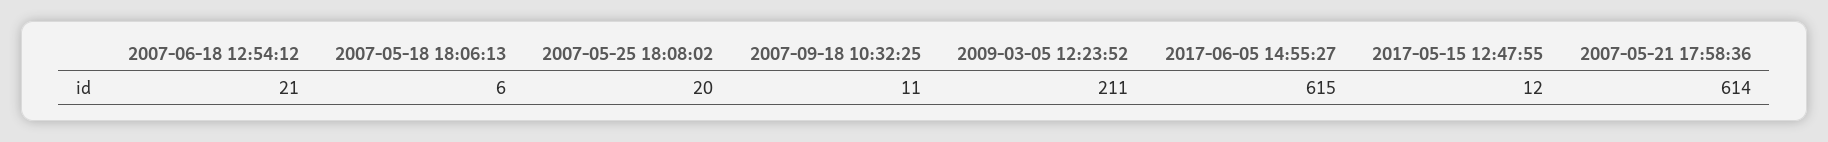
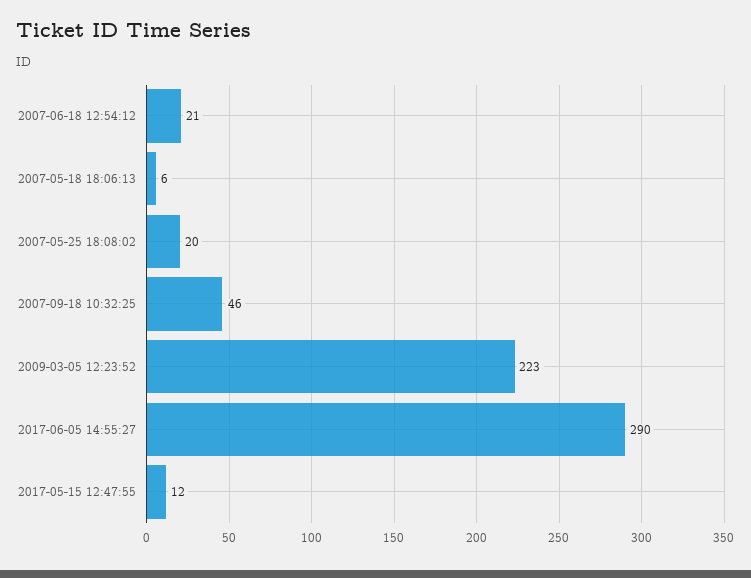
2007-09-18 10:32:25: 11 -> 46
2009-03-05 12:23:52: 211 -> 223
2017-06-05 14:55:27: 615 -> 290
2007-05-21 17:58:36: 614 -> none

